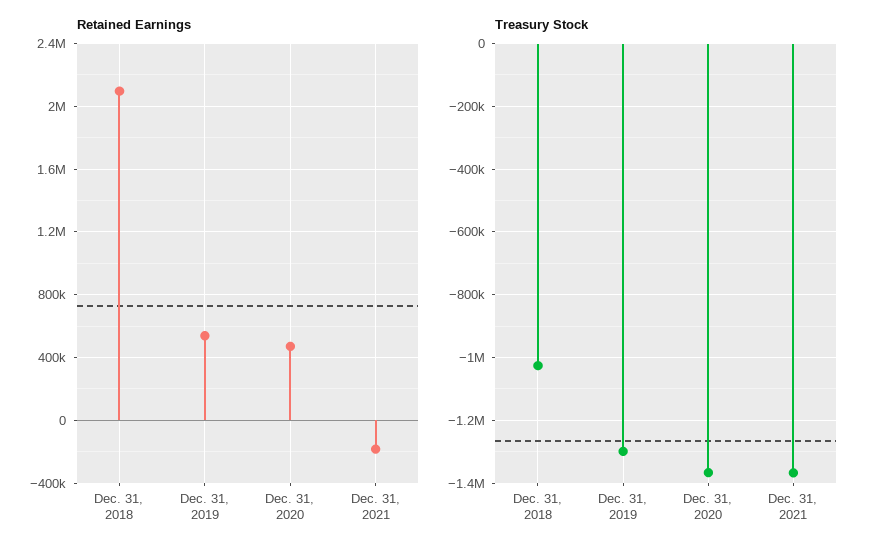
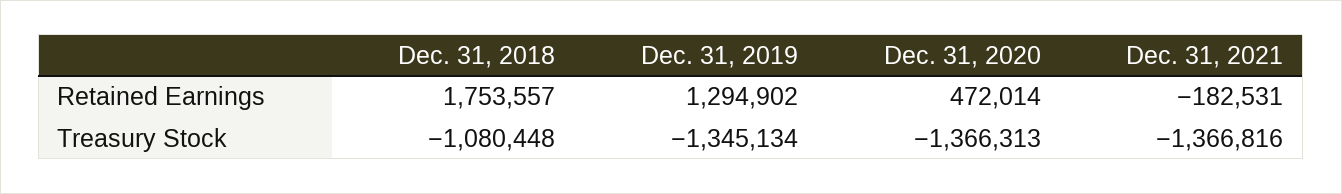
Retained Earnings, Dec. 31, 2018: 2100000 -> 1753557
Retained Earnings, Dec. 31, 2019: 550000 -> 1294902
Treasury Stock, Dec. 31, 2018: -1020000 -> -1080448
Treasury Stock, Dec. 31, 2019: -1300000 -> -1345134

